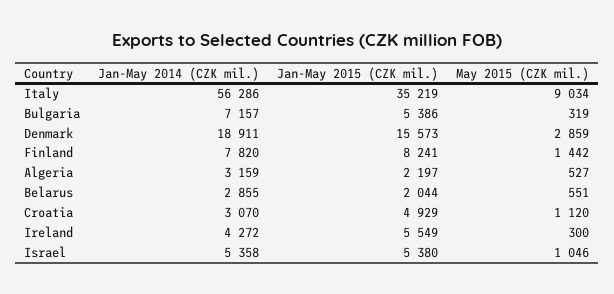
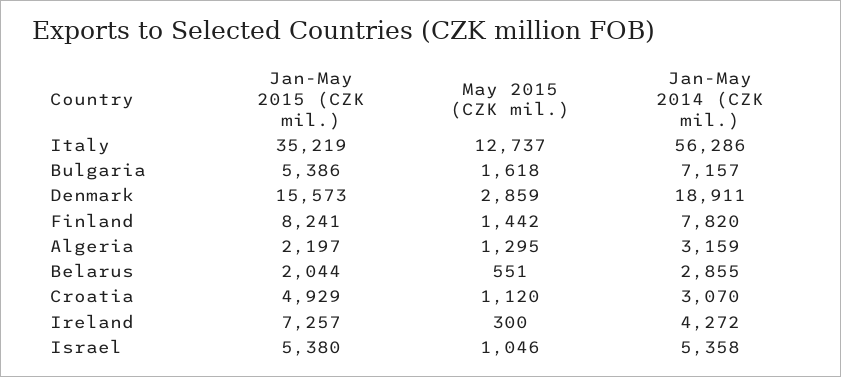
May 2015 (CZK mil.), Italy: 9034 -> 12737
May 2015 (CZK mil.), Bulgaria: 319 -> 1618
May 2015 (CZK mil.), Algeria: 527 -> 1295
Jan-May 2015 (CZK mil.), Ireland: 5549 -> 7257

